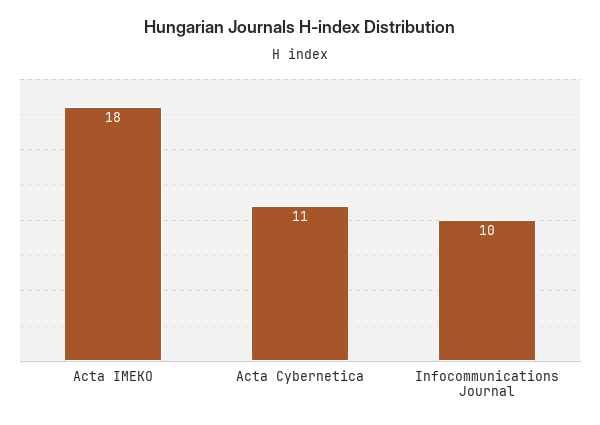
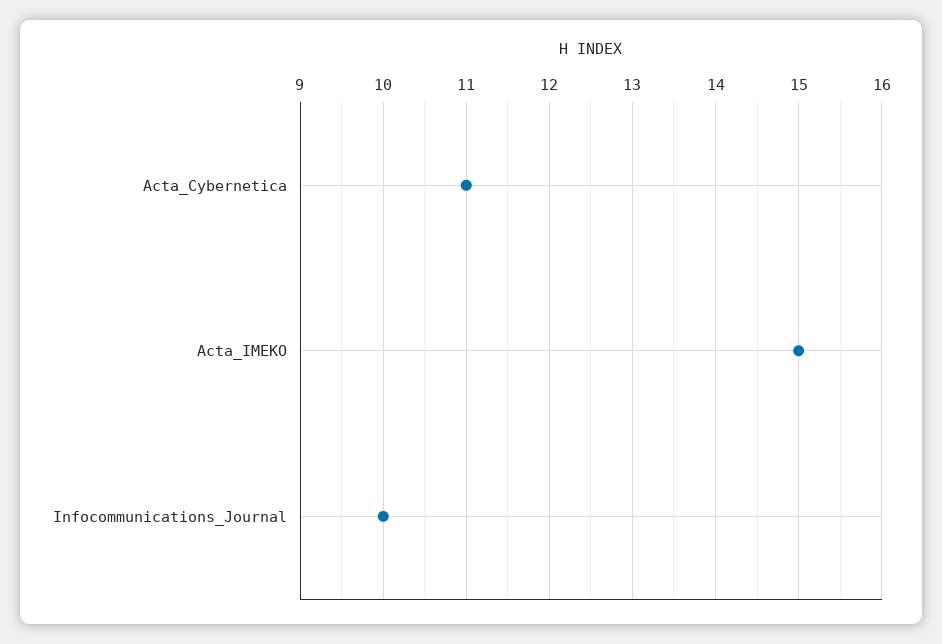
Acta IMEKO: 18 -> 15

